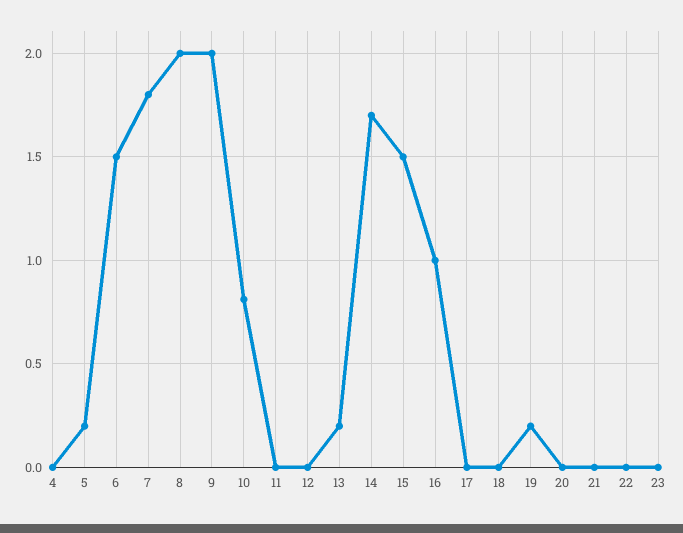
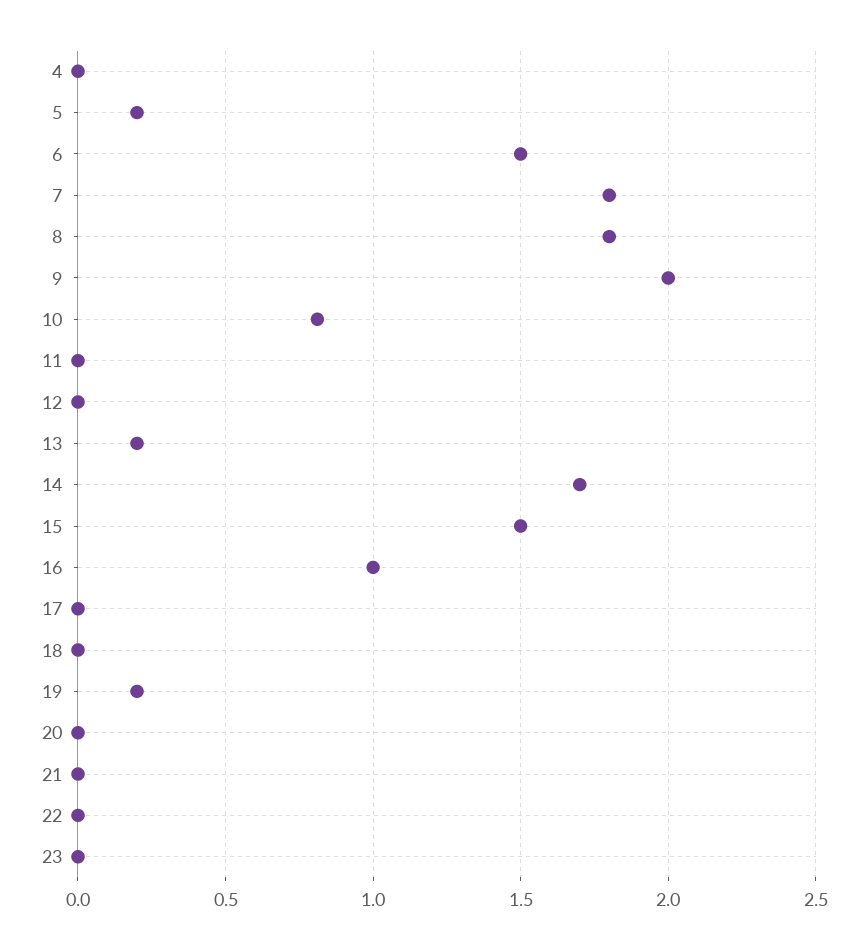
8: 2 -> 1.8

